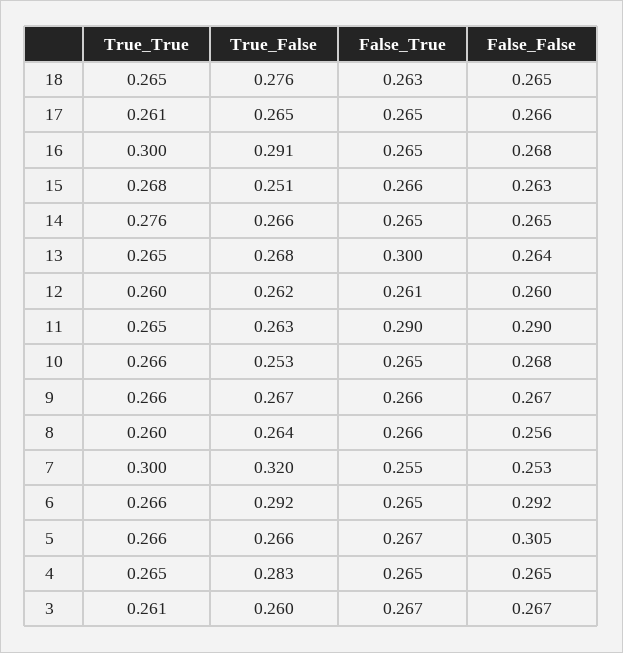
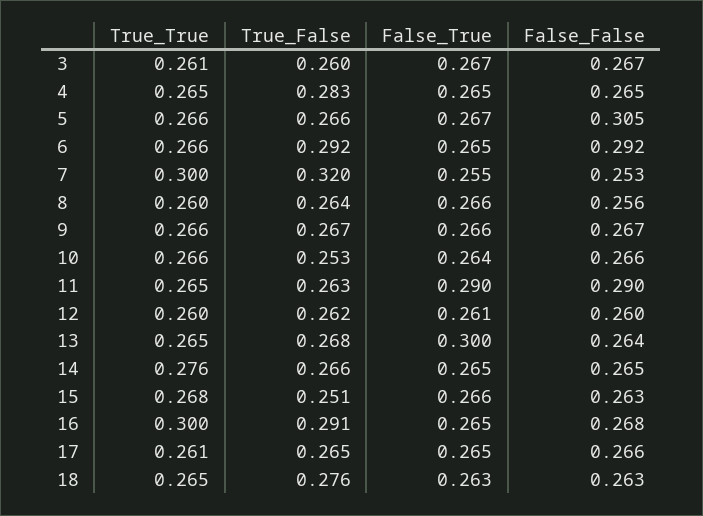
False_False, 18: 0.265 -> 0.263
False_True, 10: 0.265 -> 0.264
False_False, 10: 0.268 -> 0.266

